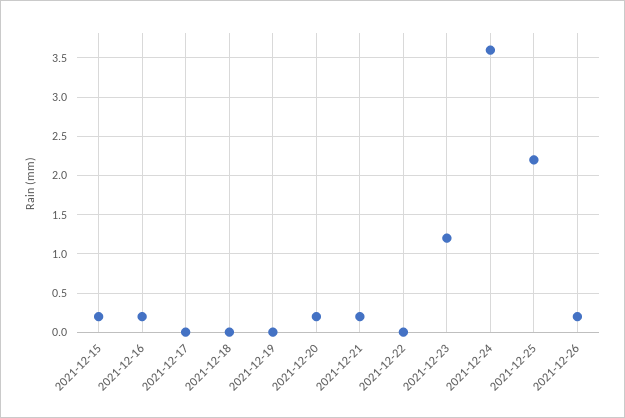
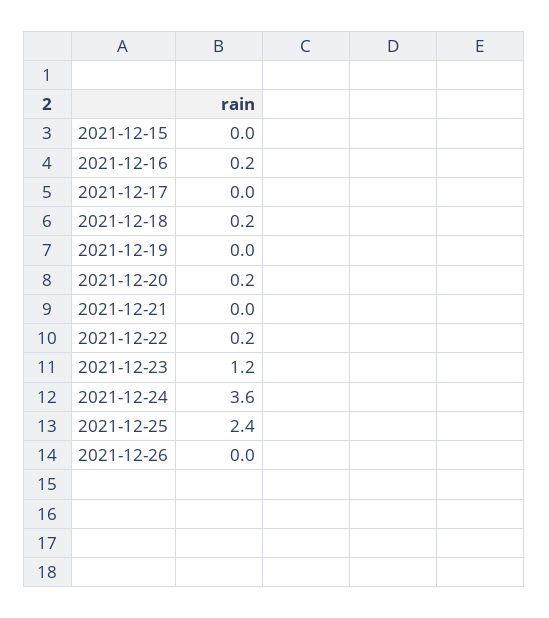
2021-12-15: 0.2 -> 0
2021-12-18: 0 -> 0.2
2021-12-21: 0.2 -> 0
2021-12-22: 0 -> 0.2
2021-12-25: 2.2 -> 2.4
2021-12-26: 0.2 -> 0

